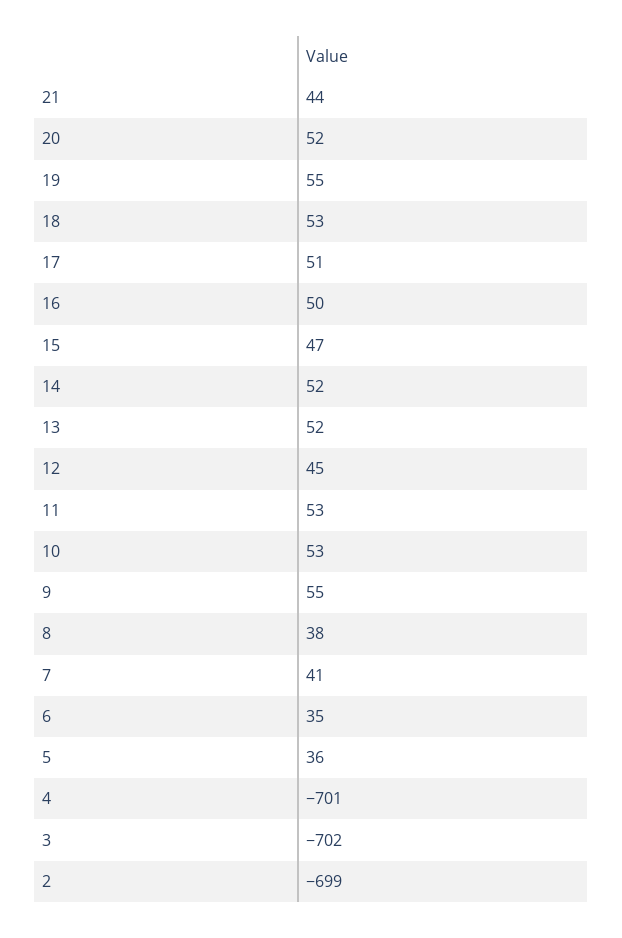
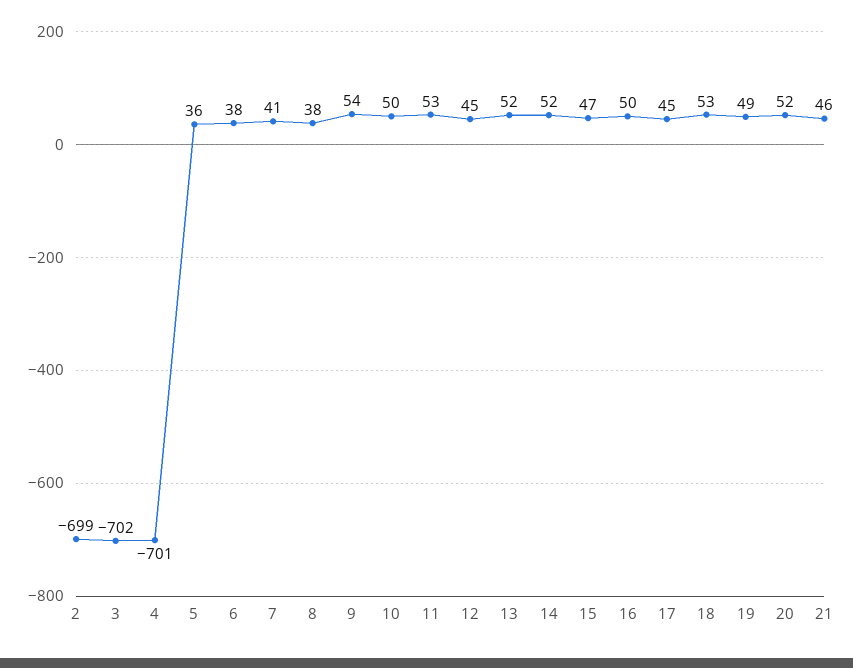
21: 44 -> 46
19: 55 -> 49
17: 51 -> 45
10: 53 -> 50
9: 55 -> 54
6: 35 -> 38

